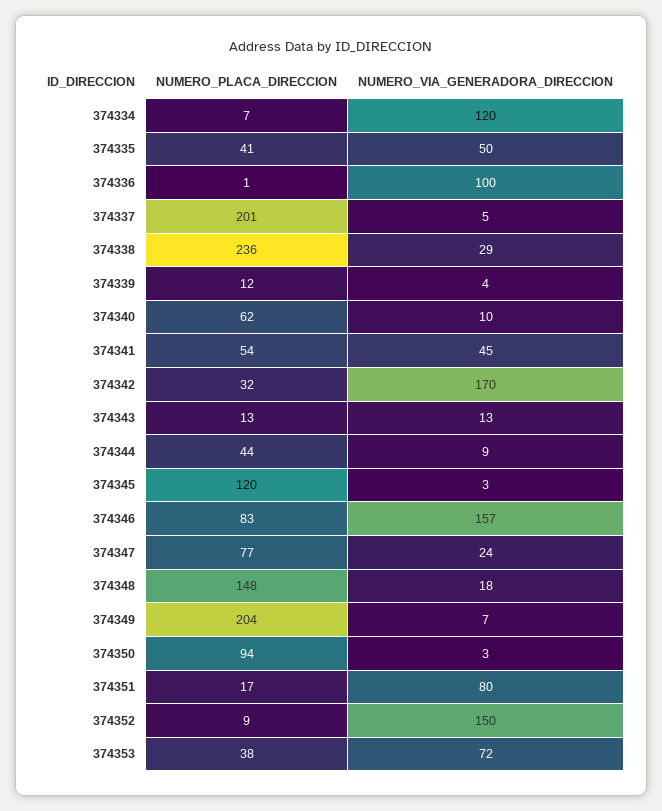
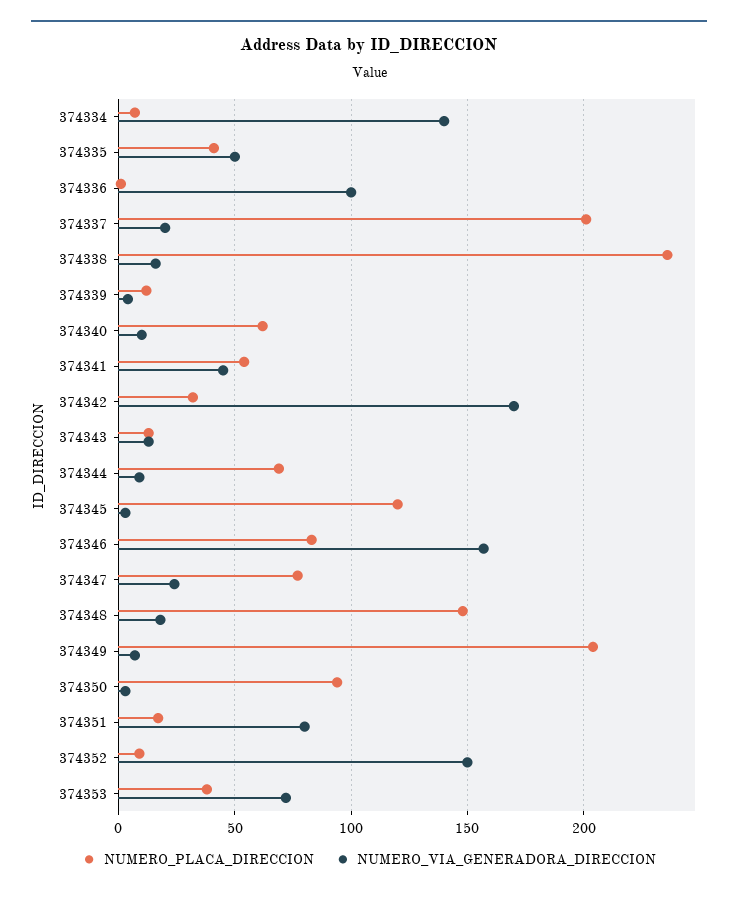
NUMERO_VIA_GENERADORA_DIRECCION, 374334: 120 -> 140
NUMERO_VIA_GENERADORA_DIRECCION, 374337: 5 -> 20
NUMERO_VIA_GENERADORA_DIRECCION, 374338: 29 -> 15
NUMERO_PLACA_DIRECCION, 374344: 44 -> 70

